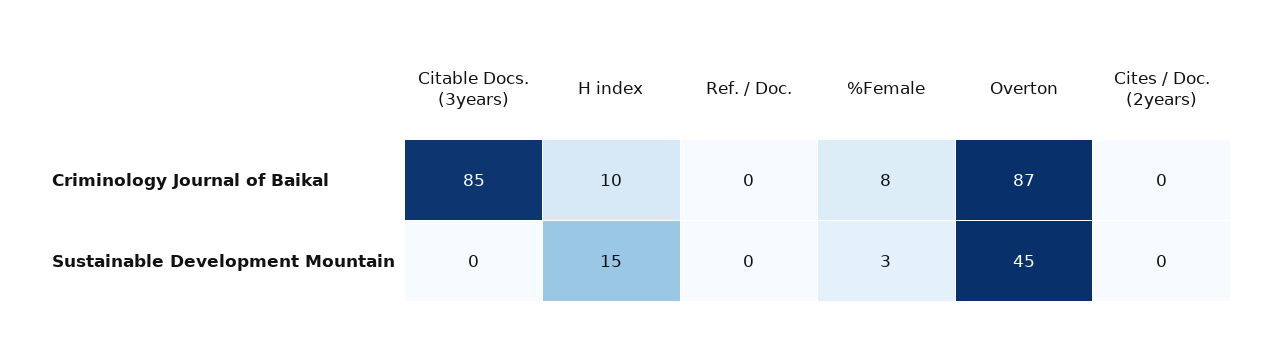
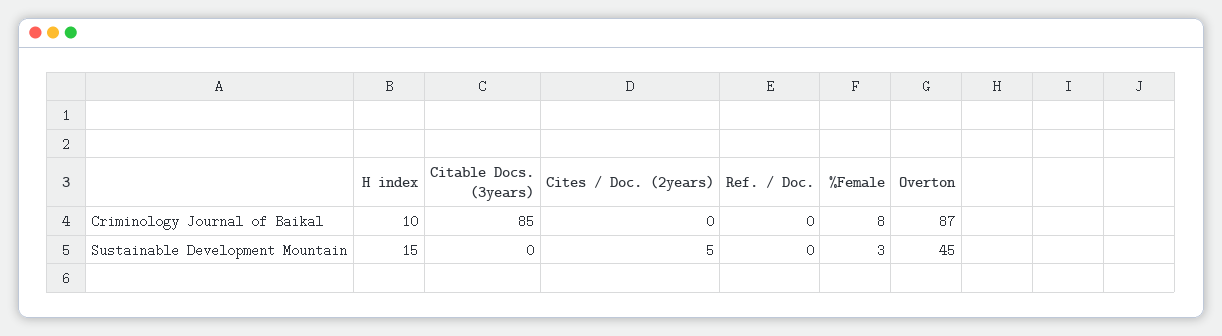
Cites / Doc. (2years), Sustainable Development Mountain: 0 -> 5

